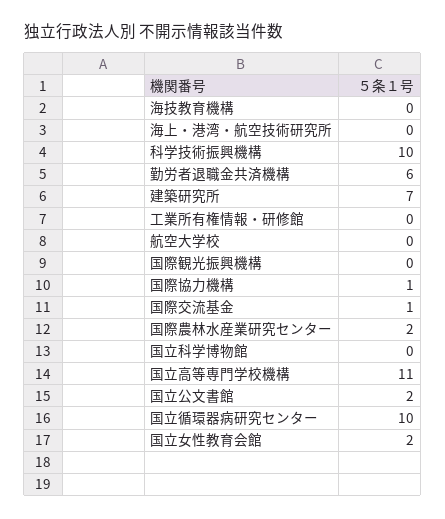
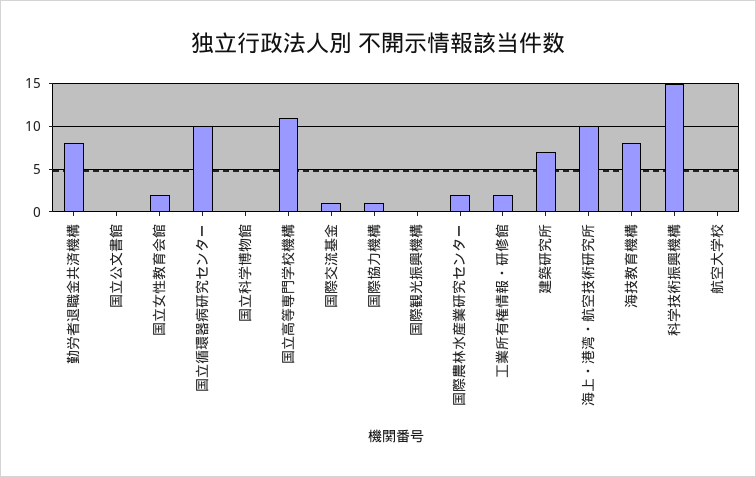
海技教育機構: 0 -> 8
海上・港湾・航空技術研究所: 0 -> 10
科学技術振興機構: 10 -> 15
勤労者退職金共済機構: 6 -> 8
工業所有権情報・研修館: 0 -> 2
国立公文書館: 2 -> 0

